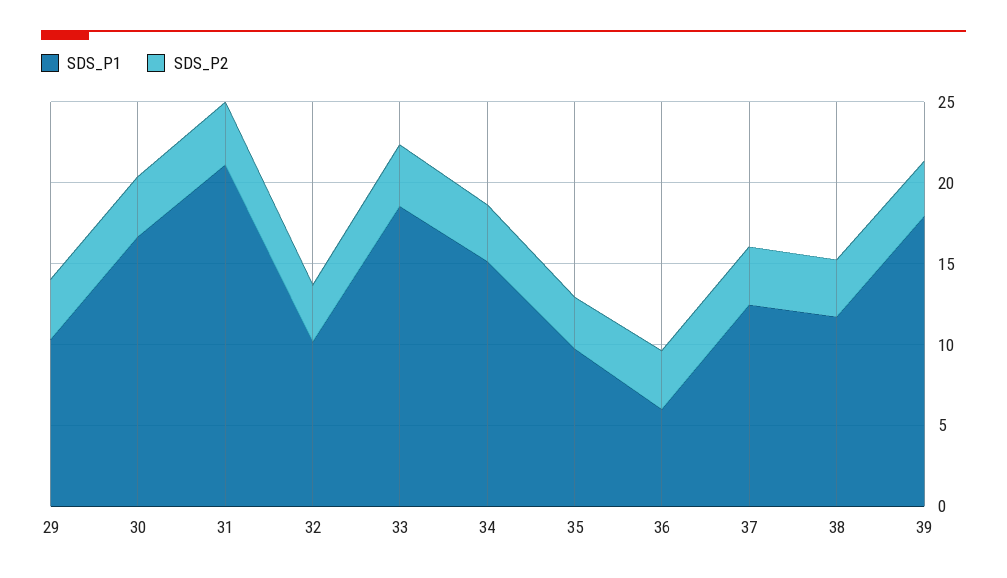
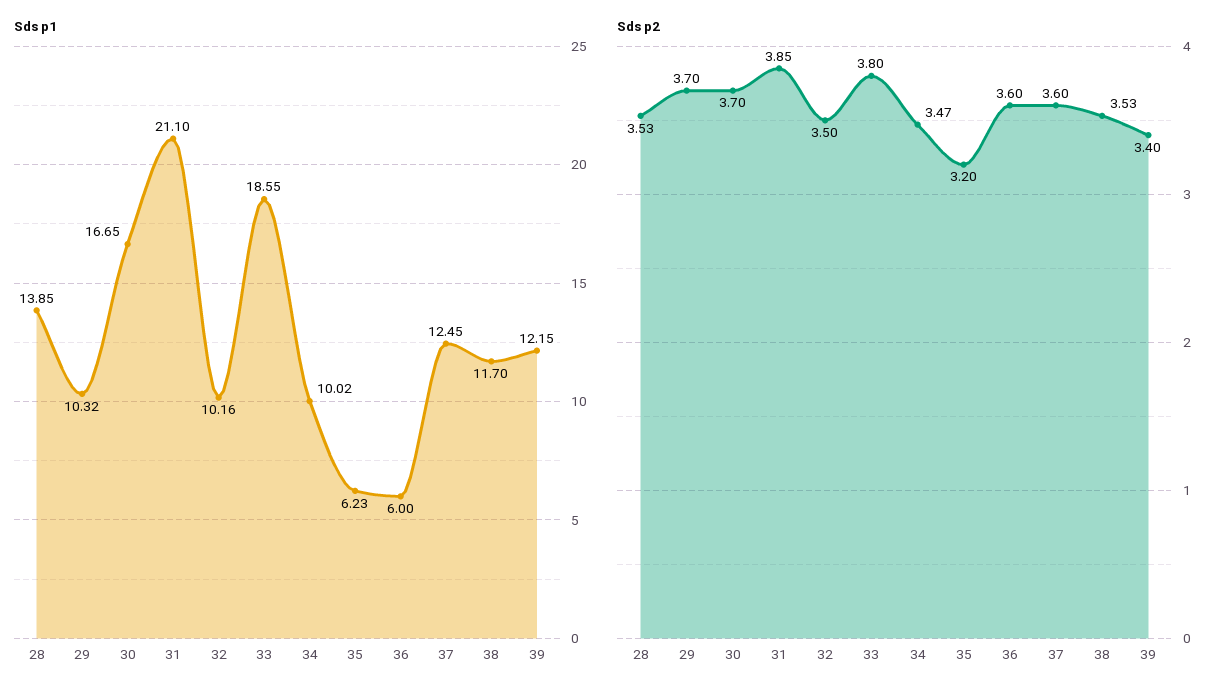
SDS_P1, 34: 15 -> 10.02
SDS_P1, 35: 10 -> 6.23
SDS_P1, 39: 18 -> 12.15
SDS_P1, 28: none -> 13.85
SDS_P2, 28: none -> 3.53

